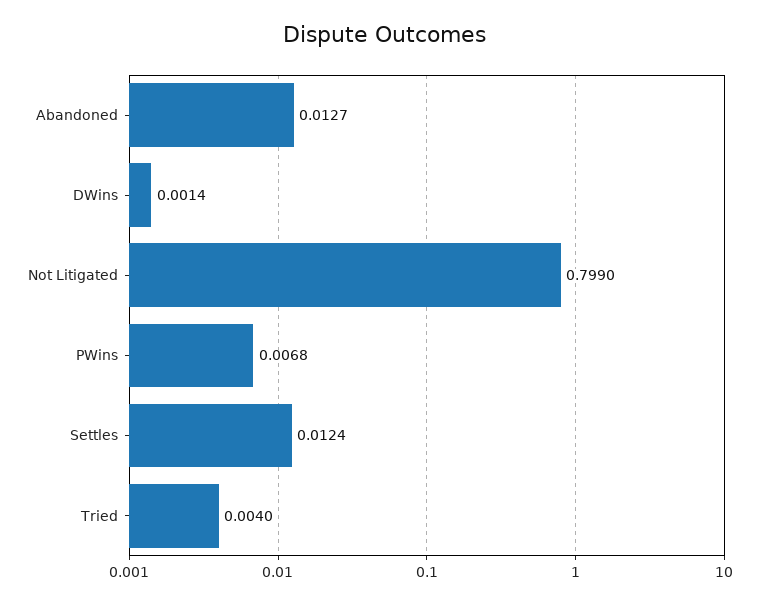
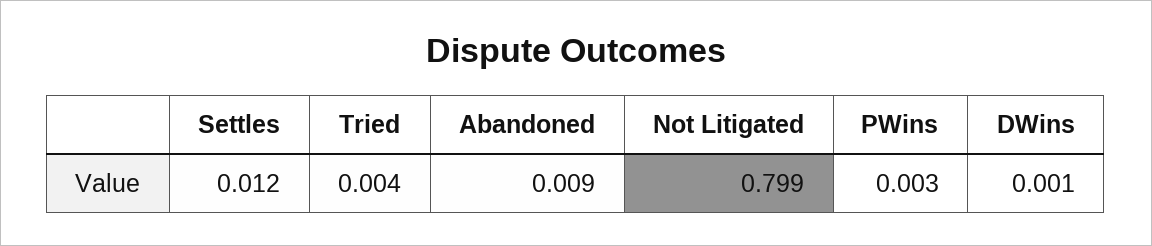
Abandoned: 0.0127 -> 0.009
PWins: 0.0068 -> 0.003

